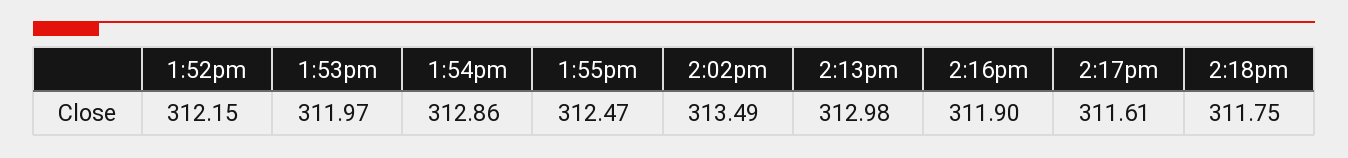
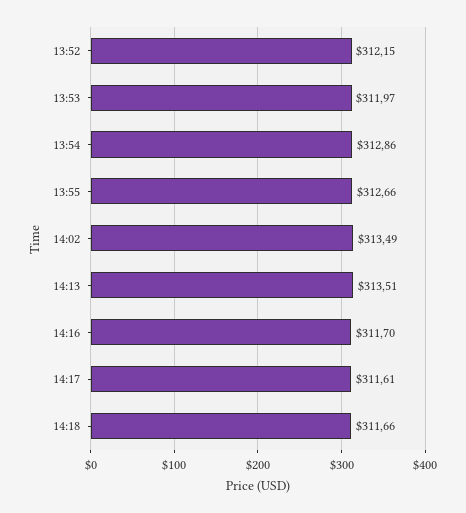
1:55pm: 312.47 -> 312.66
2:13pm: 312.98 -> 313.51
2:16pm: 311.9 -> 311.7
2:18pm: 311.75 -> 311.66

